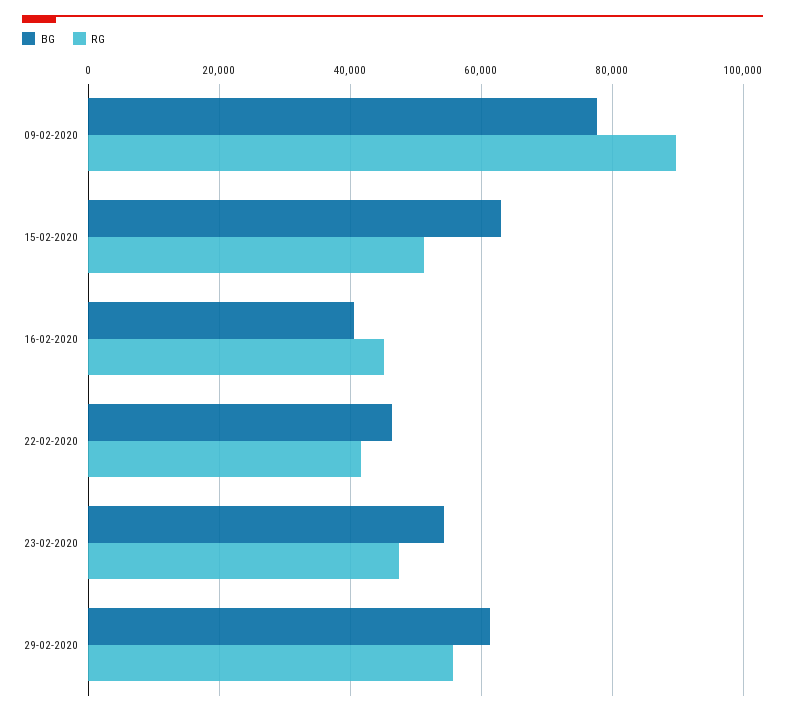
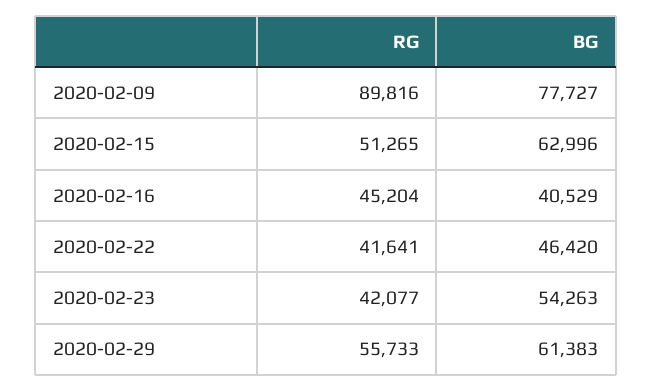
RG, 23-02-2020: 48000 -> 42077

